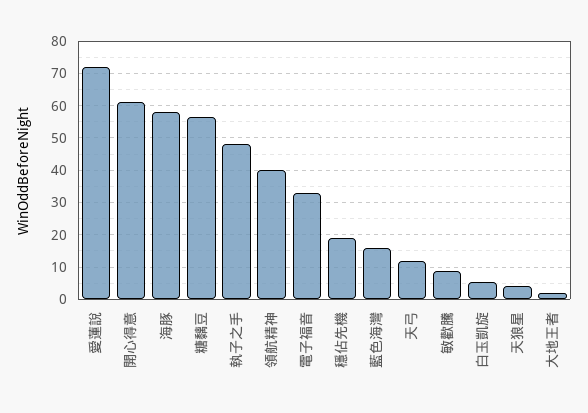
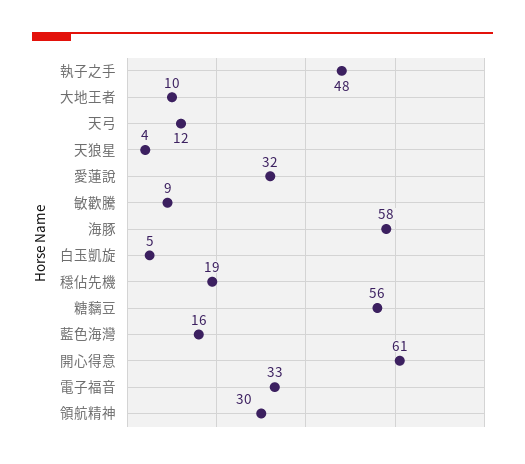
愛蓮說: 72 -> 32
領航精神: 40 -> 30
大地王者: 2 -> 10

